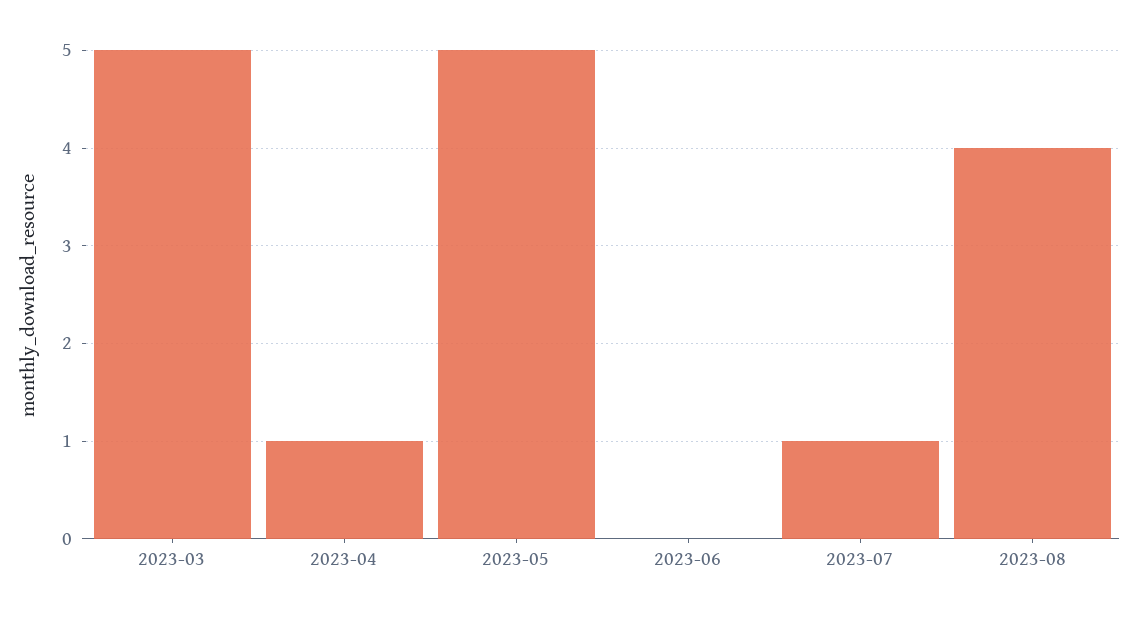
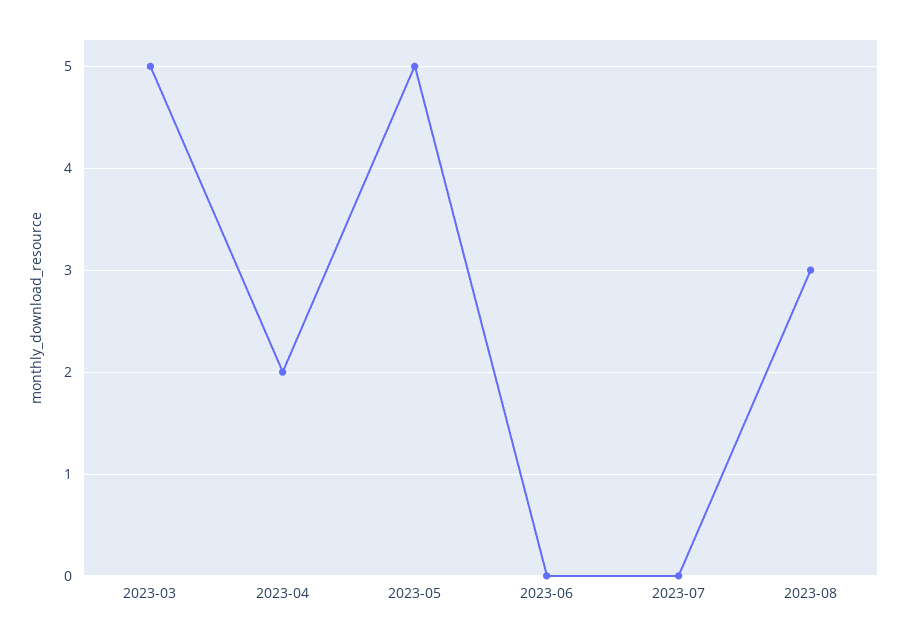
2023-04: 1 -> 2
2023-07: 1 -> 0
2023-08: 4 -> 3

